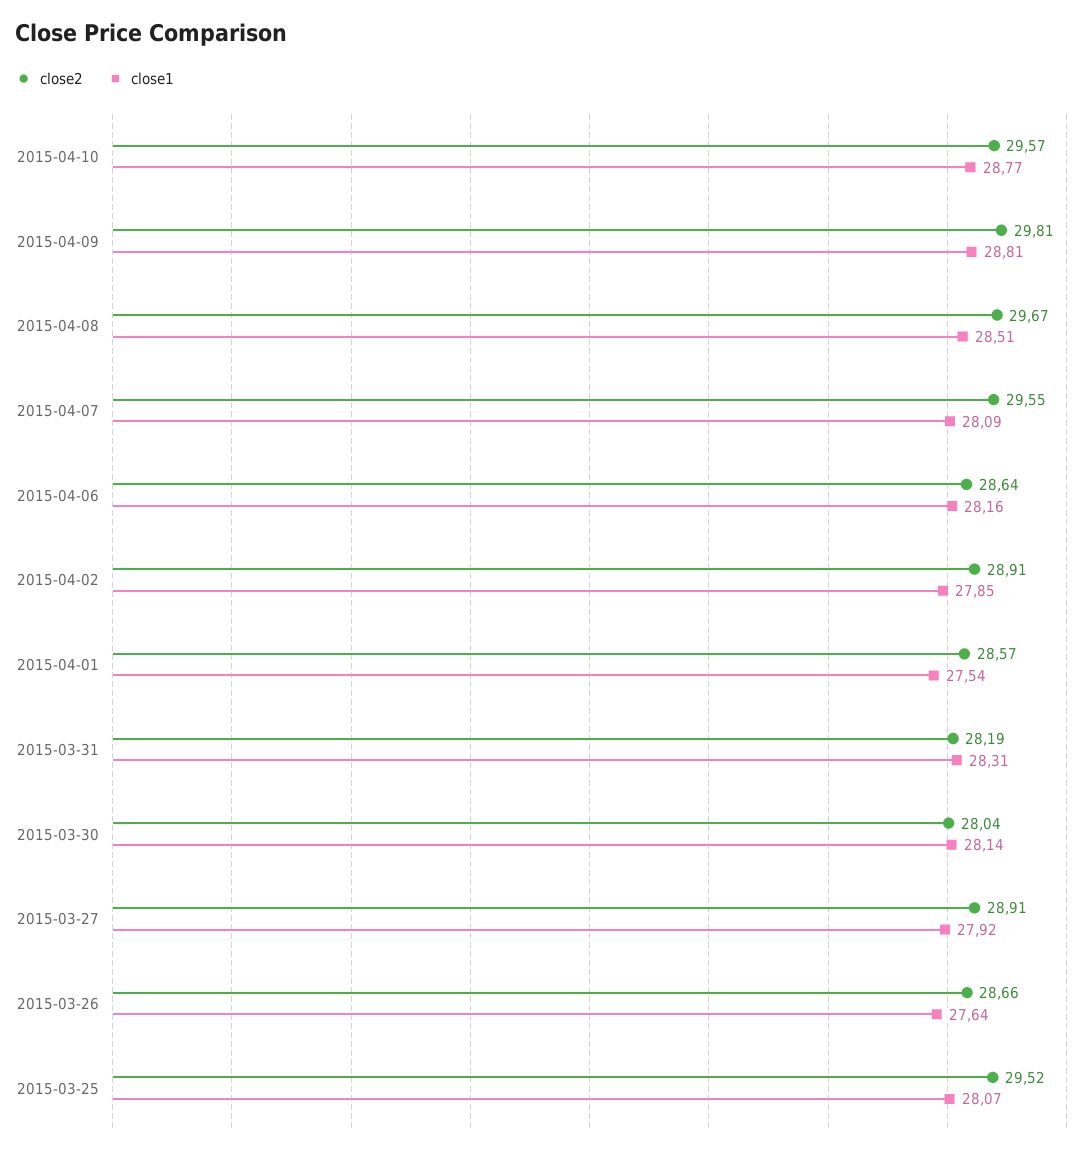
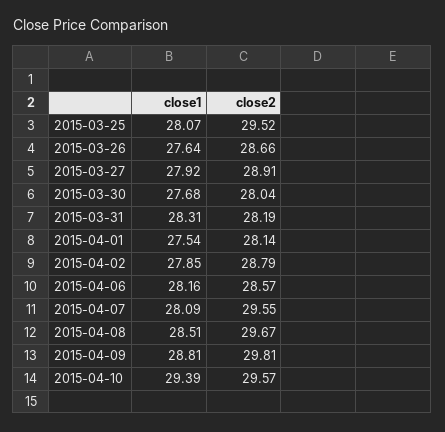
close1, 2015-04-10: 28.77 -> 29.39
close2, 2015-04-06: 28.64 -> 28.57
close2, 2015-04-02: 28.91 -> 28.79
close2, 2015-04-01: 28.57 -> 28.14
close1, 2015-03-30: 28.14 -> 27.68

